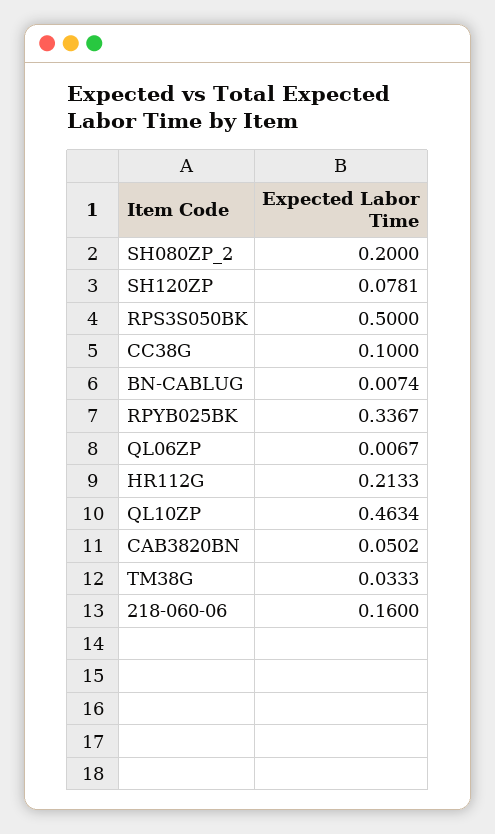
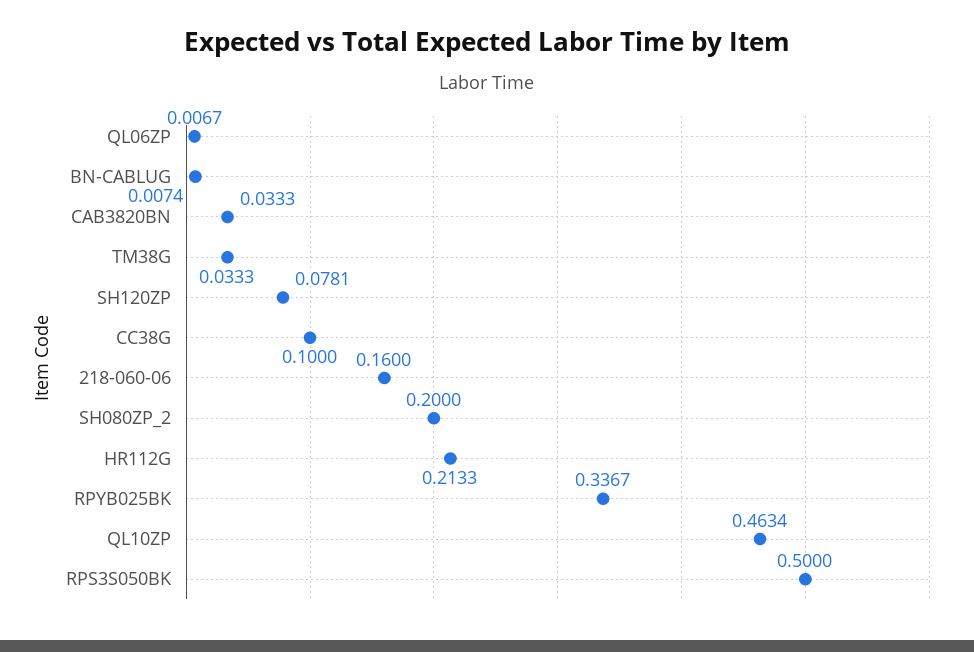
CAB3820BN: 0.0502 -> 0.0333

